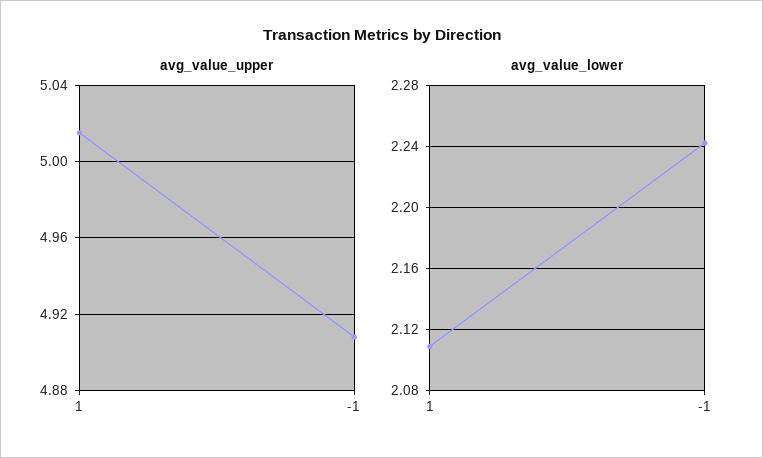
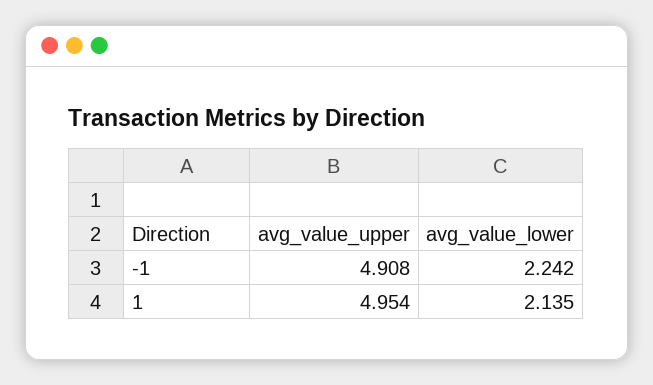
avg_value_upper, 1: 5.015 -> 4.954
avg_value_lower, 1: 2.11 -> 2.135

